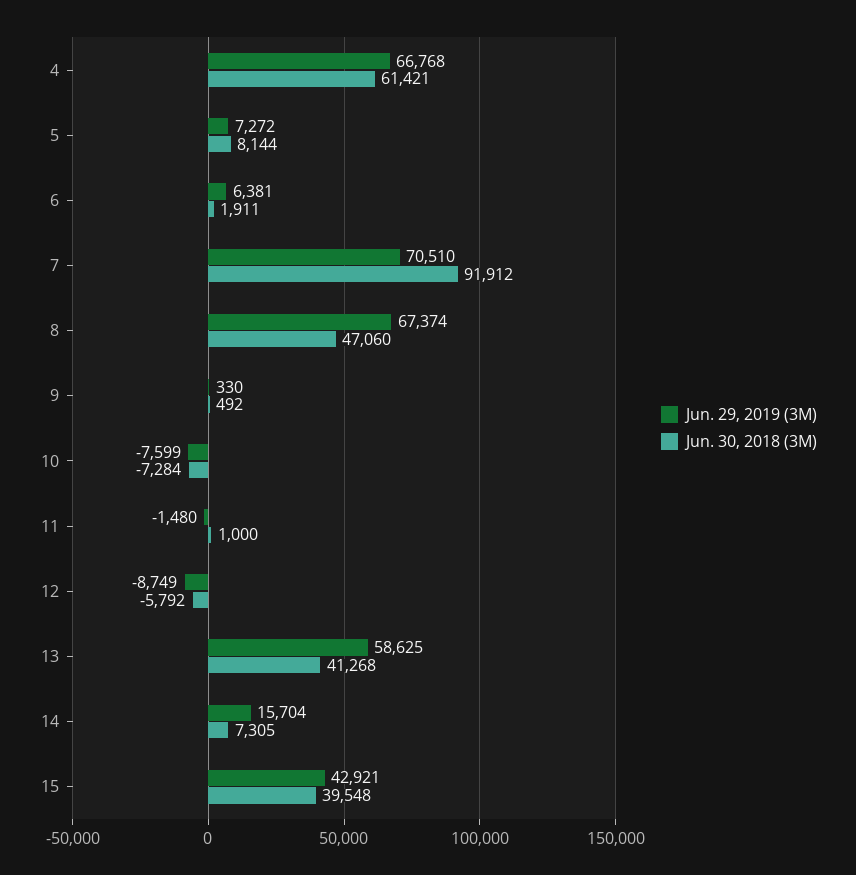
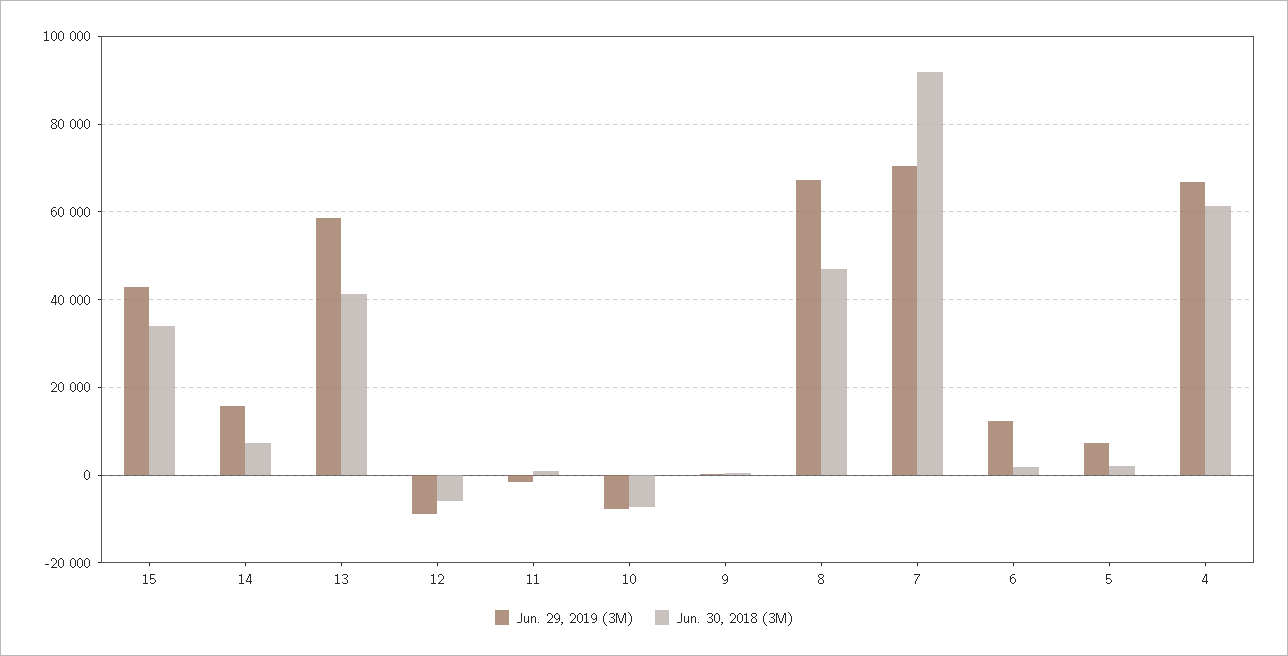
Jun. 30, 2018 (3M), 5: 8144 -> 2000
Jun. 29, 2019 (3M), 6: 6381 -> 12000
Jun. 30, 2018 (3M), 15: 39548 -> 34000

